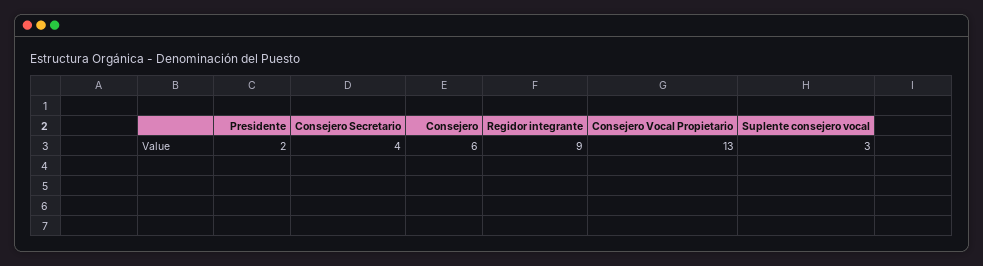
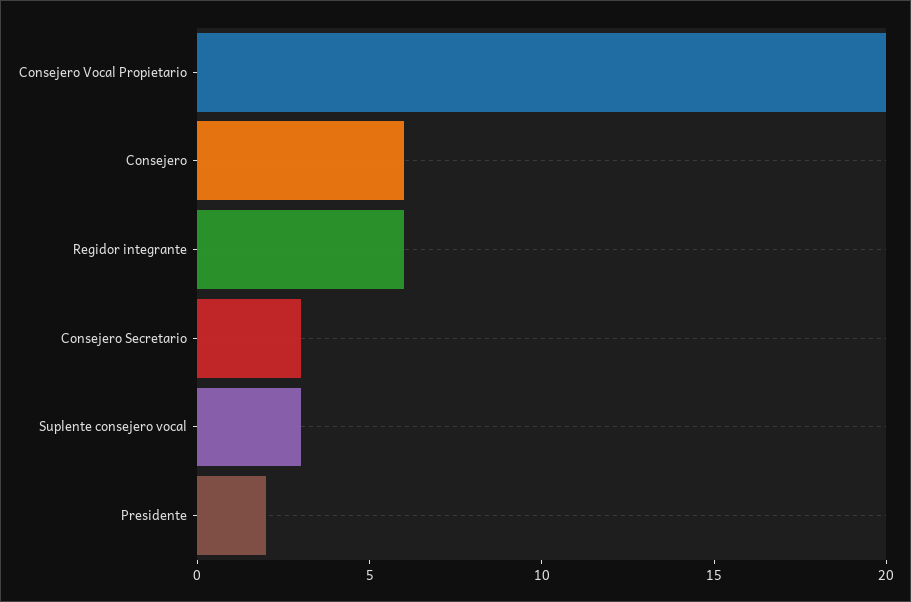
Consejero Secretario: 4 -> 3
Regidor integrante: 9 -> 6
Consejero Vocal Propietario: 13 -> 20

